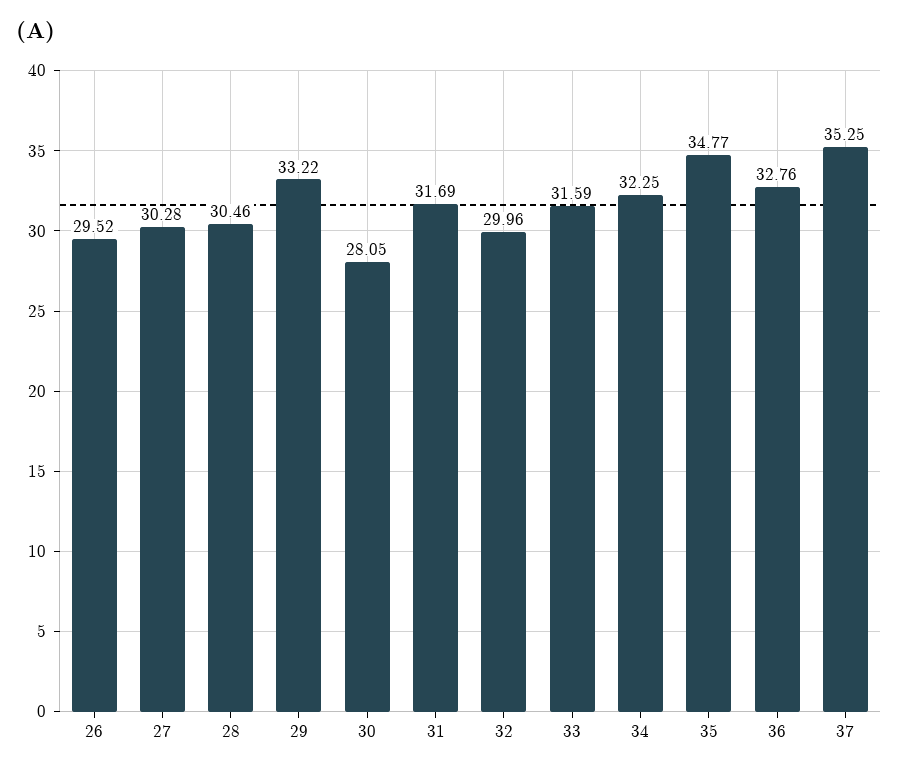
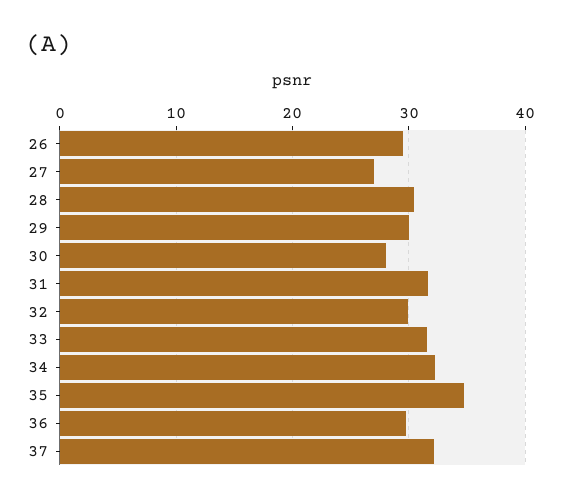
27: 30.28 -> 27
29: 33.22 -> 30
36: 32.76 -> 30
37: 35.25 -> 32

